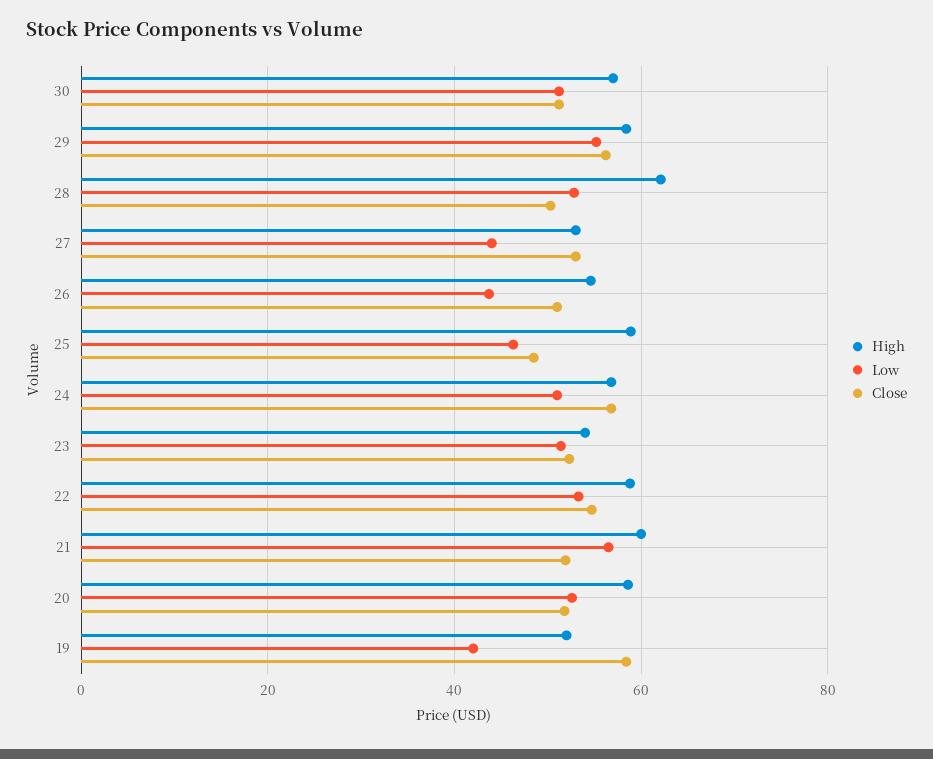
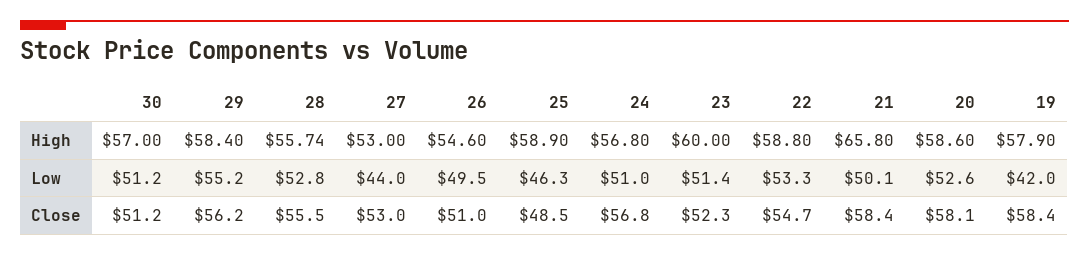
High, 28: 62 -> 55.74
Close, 28: 50 -> 55.5
Low, 26: 44 -> 49.5
High, 23: 54 -> 60
High, 21: 60 -> 65.8
Low, 21: 56 -> 50.1
Close, 21: 52 -> 58.4
Close, 20: 52 -> 58.1
High, 19: 52 -> 57.9

